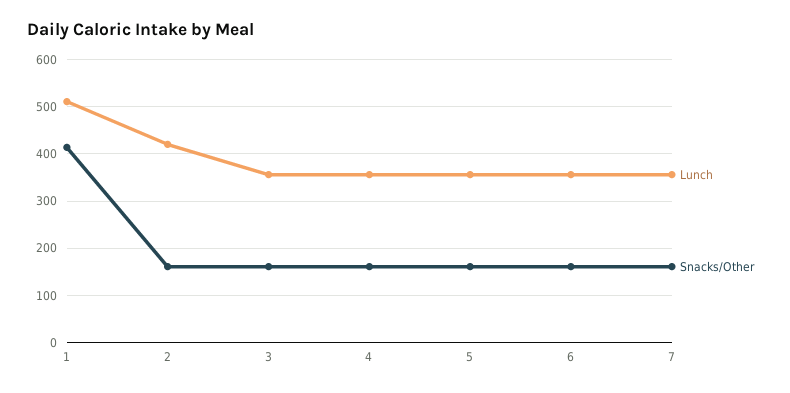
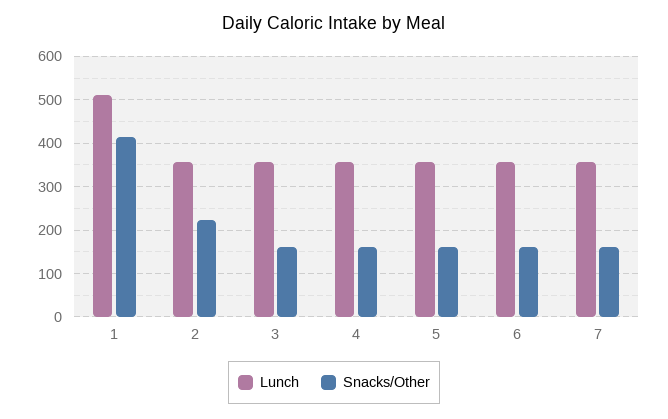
Lunch, 2: 420 -> 360
Snacks/Other, 2: 160 -> 220

